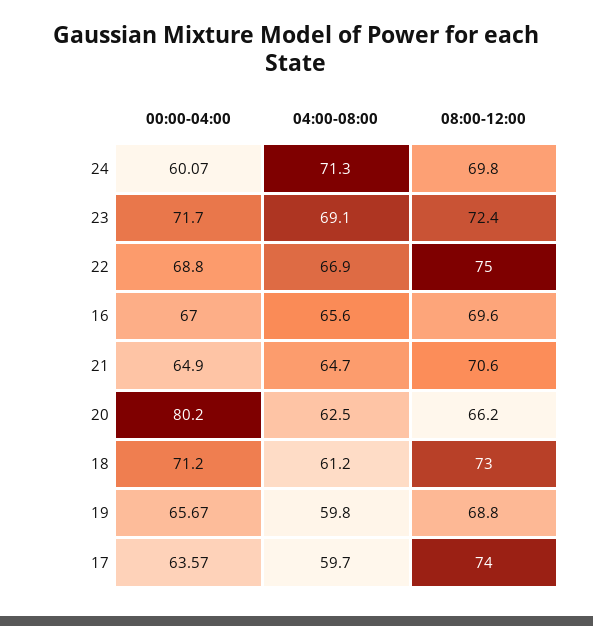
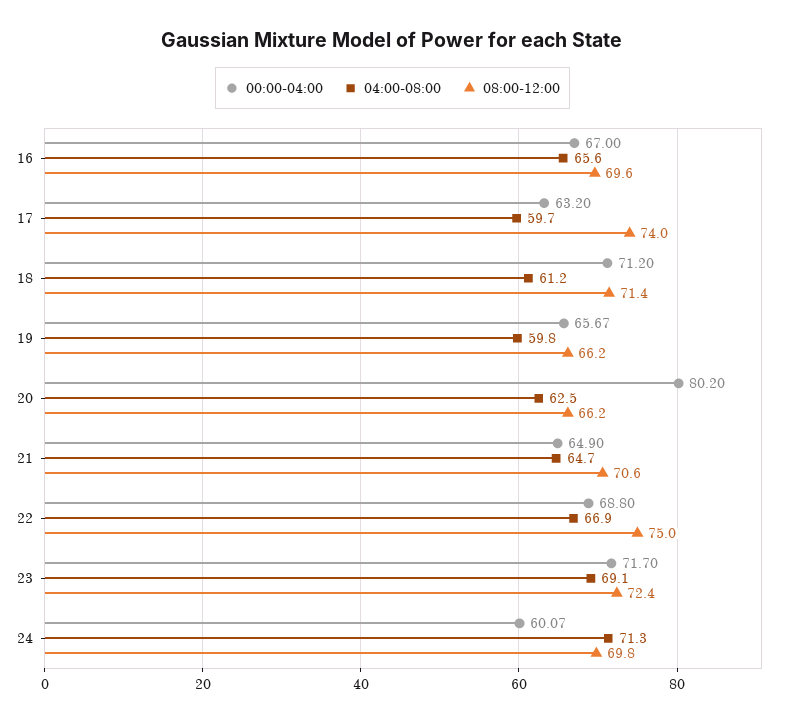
08:00-12:00, 18: 73 -> 71.4
08:00-12:00, 19: 68.8 -> 66.2
00:00-04:00, 17: 63.57 -> 63.2

